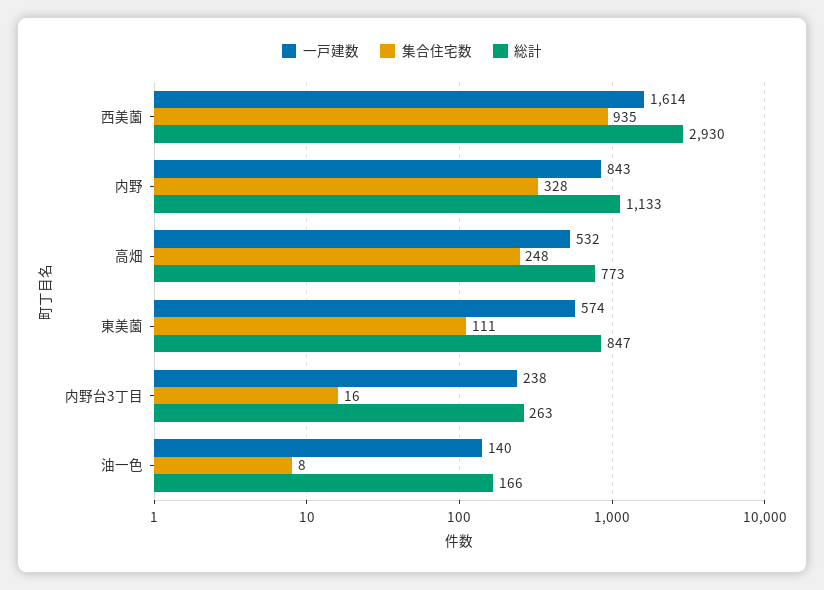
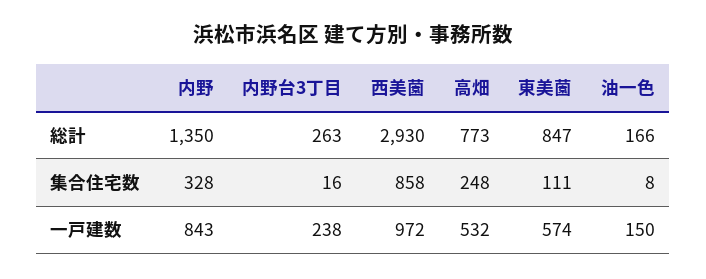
一戸建数, 西美薗: 1614 -> 972
集合住宅数, 西美薗: 935 -> 858
総計, 内野: 1133 -> 1350
一戸建数, 油一色: 140 -> 150

